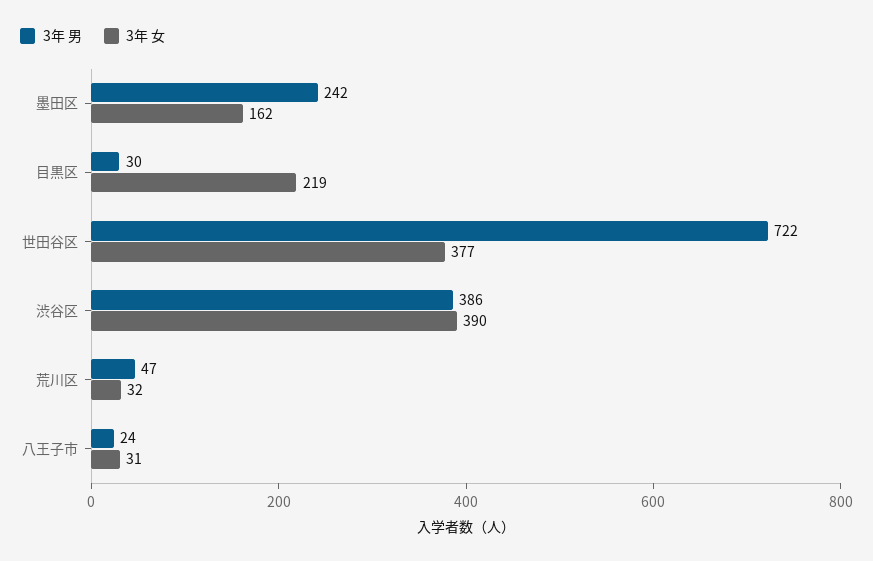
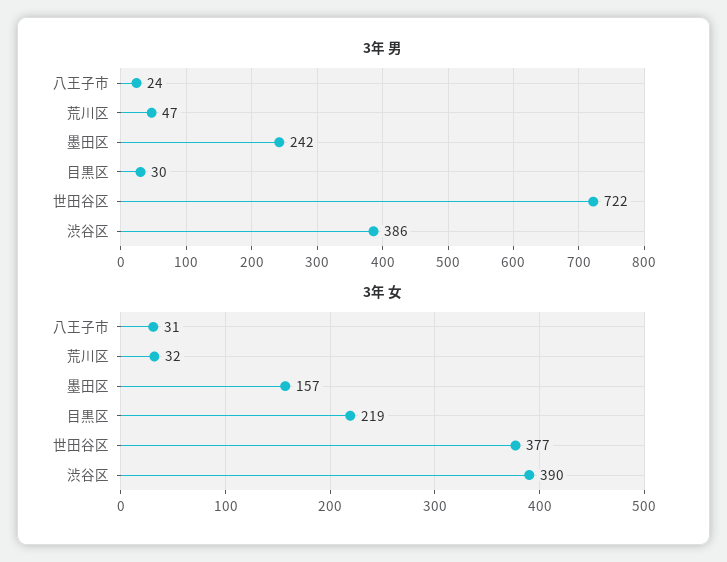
3年 女, 墨田区: 162 -> 157

